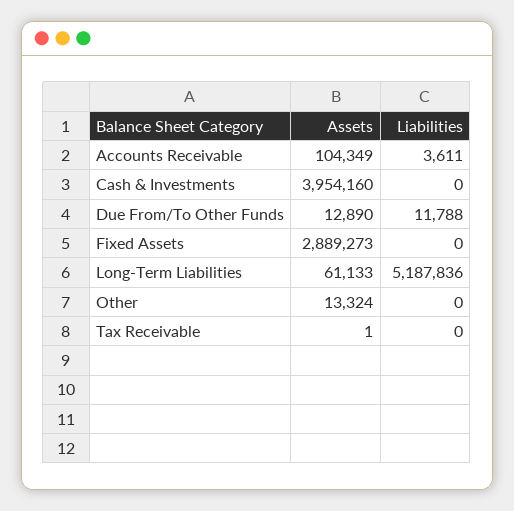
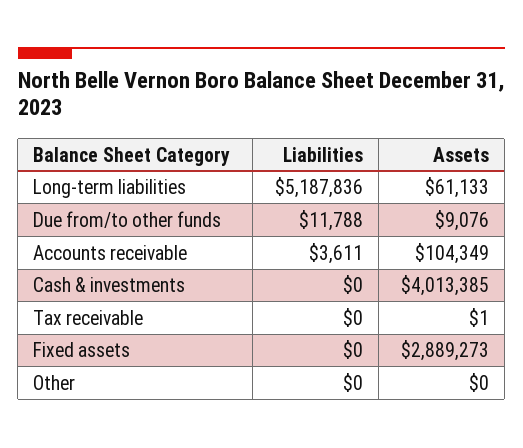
Assets, Cash & Investments: 3954160 -> 4013385
Assets, Due From/To Other Funds: 12890 -> 9076
Assets, Other: 13324 -> 0

